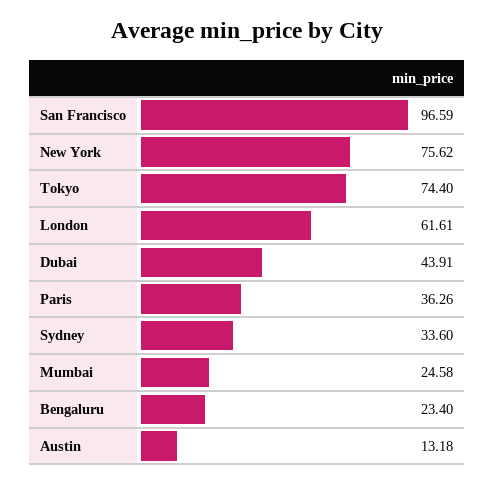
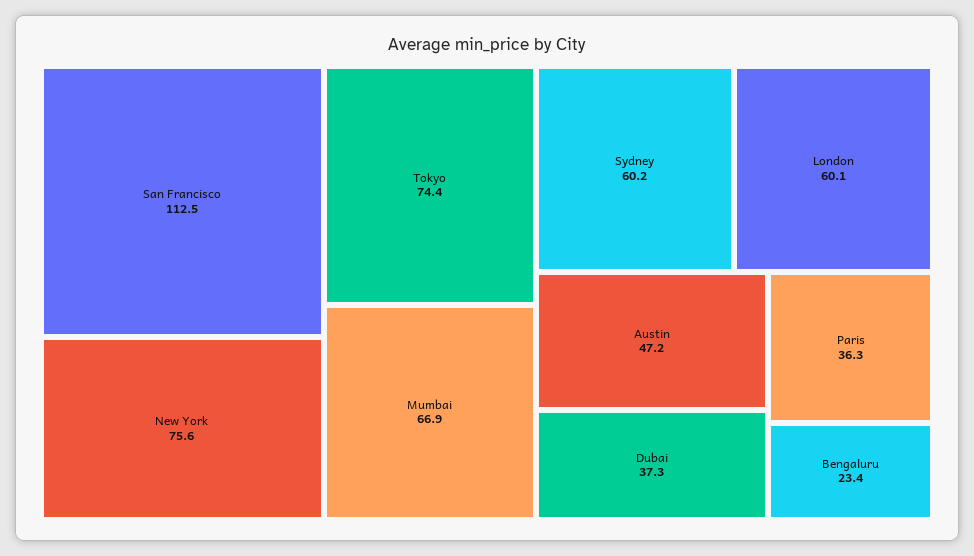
San Francisco: 96.59 -> 112.5
London: 61.61 -> 60.1
Dubai: 43.91 -> 37.3
Sydney: 33.6 -> 60.2
Mumbai: 24.58 -> 66.9
Austin: 13.18 -> 47.2

